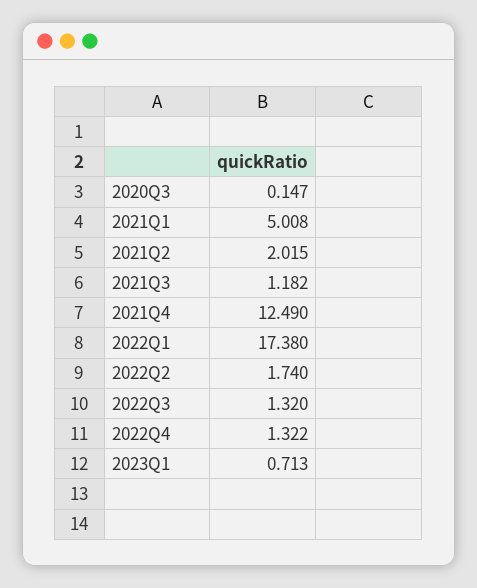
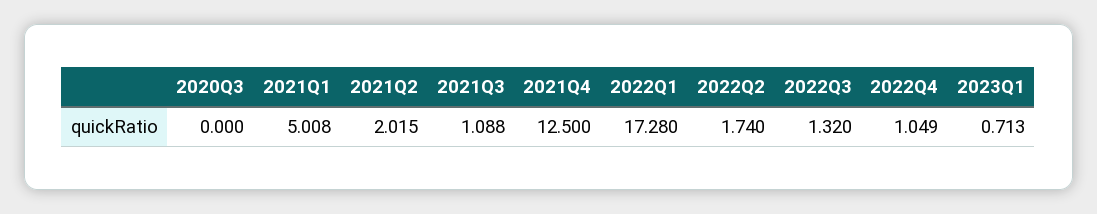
2020Q3: 0.147 -> 0
2021Q3: 1.182 -> 1.088
2021Q4: 12.49 -> 12.5
2022Q1: 17.38 -> 17.28
2022Q4: 1.322 -> 1.049

